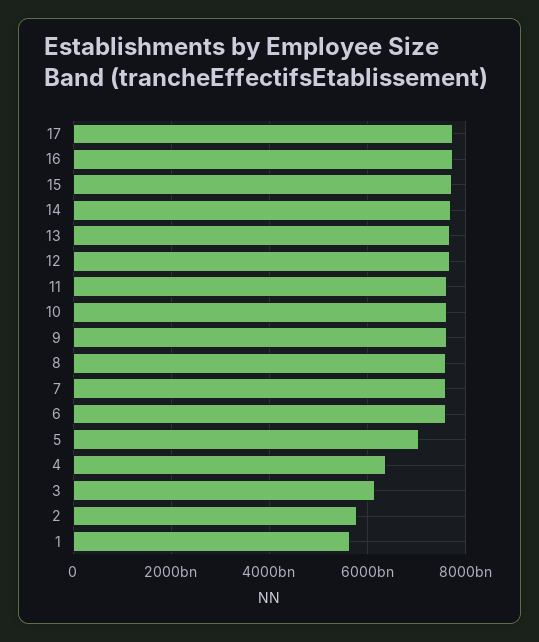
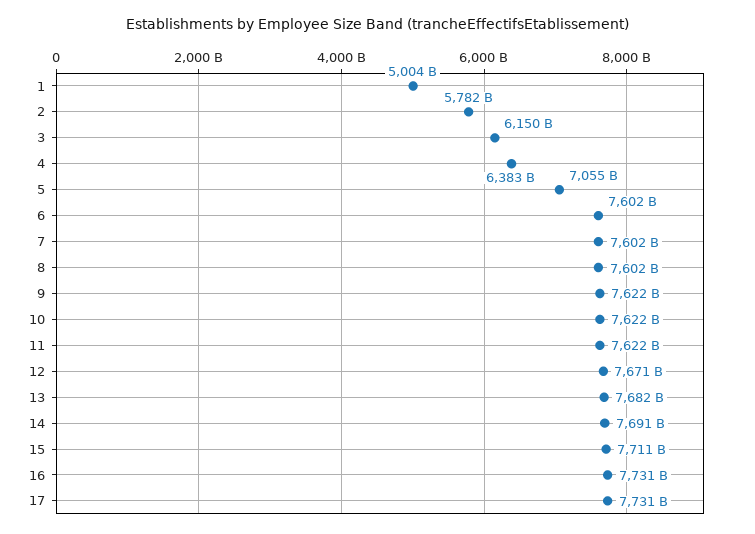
1: 5600000000000 -> 5004000000000

